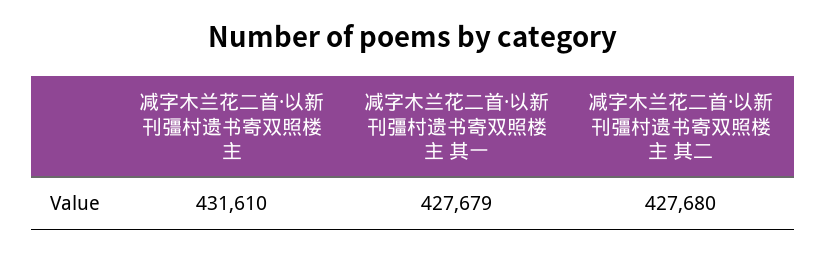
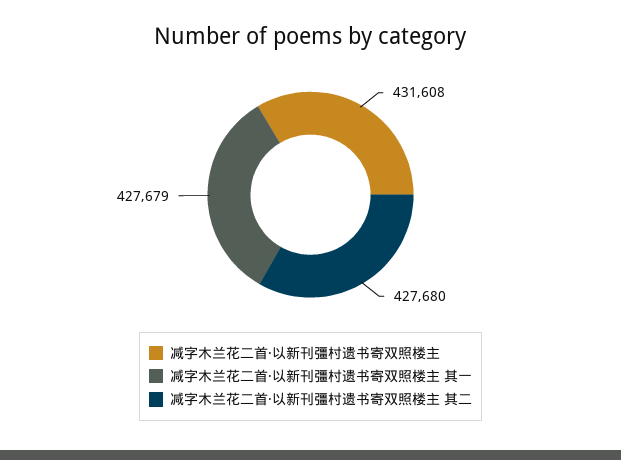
减字木兰花二首·以新刊彊村遗书寄双照楼主: 431610 -> 431608

